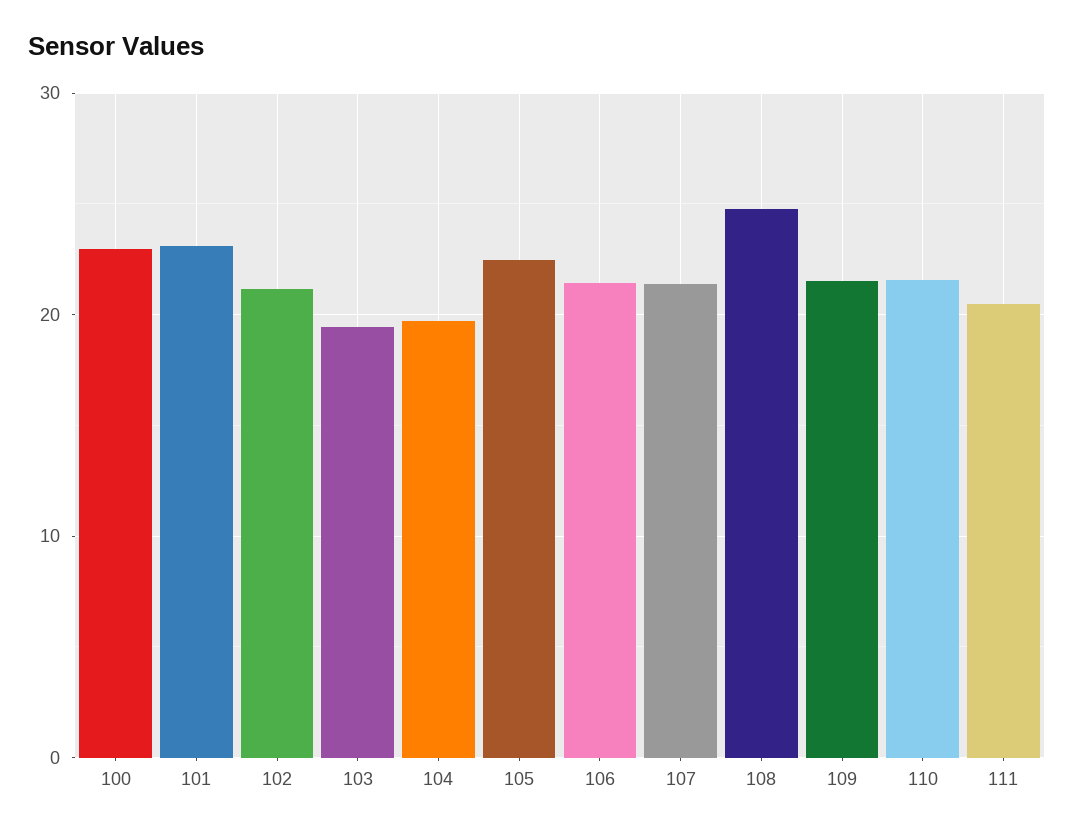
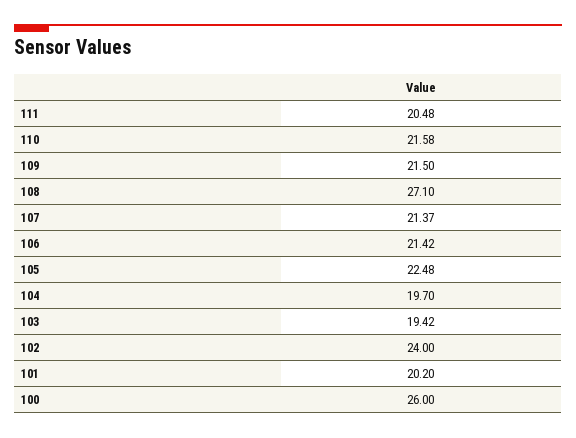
100: 23 -> 26
101: 23 -> 20.2
102: 21 -> 24
108: 25 -> 27.1

